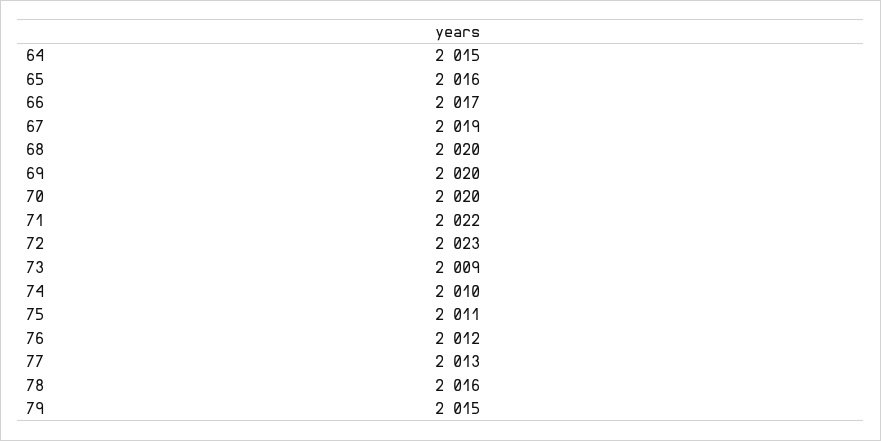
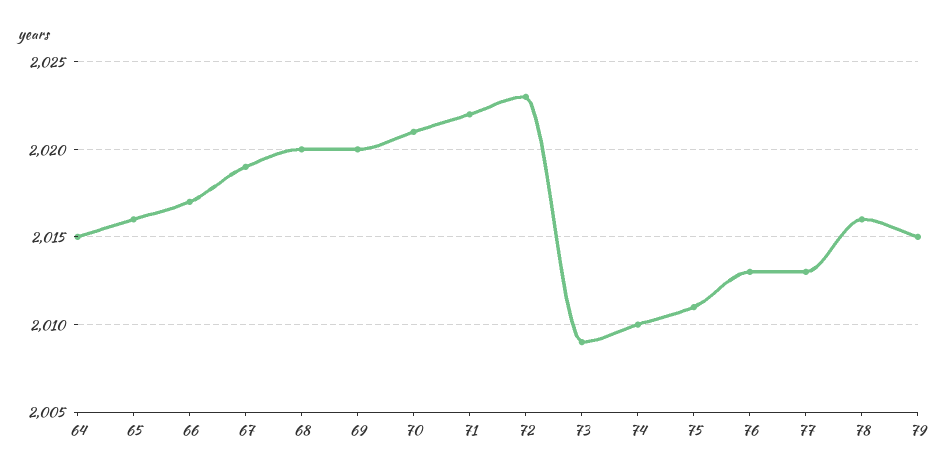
70: 2020 -> 2021
76: 2012 -> 2013

